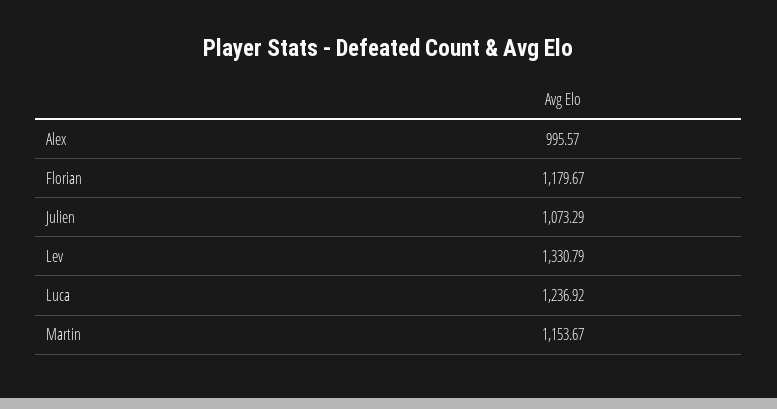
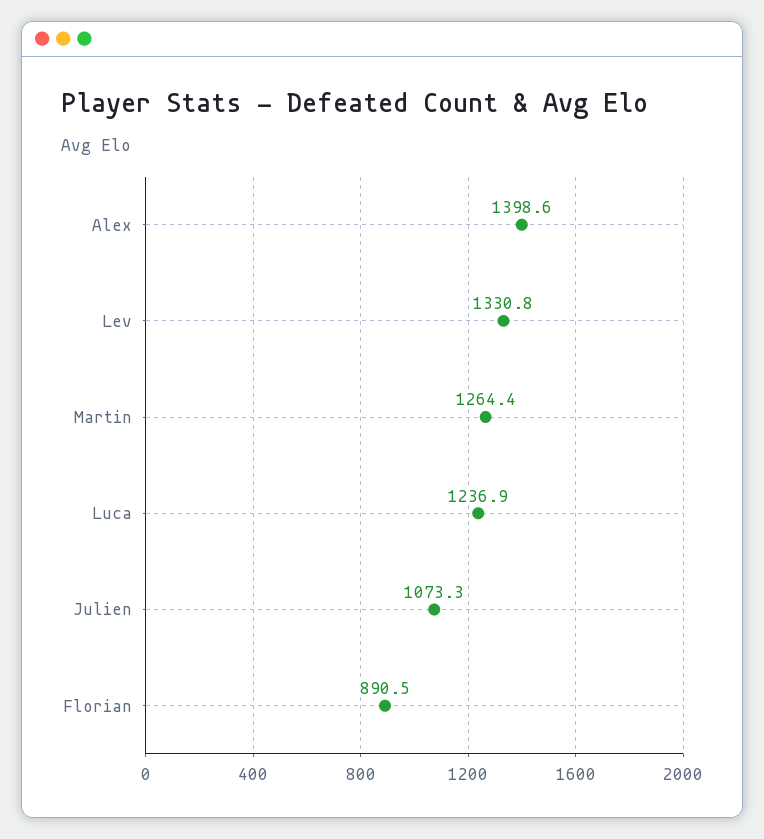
Alex: 995.57 -> 1398.6
Florian: 1179.67 -> 890.5
Martin: 1153.67 -> 1264.4

